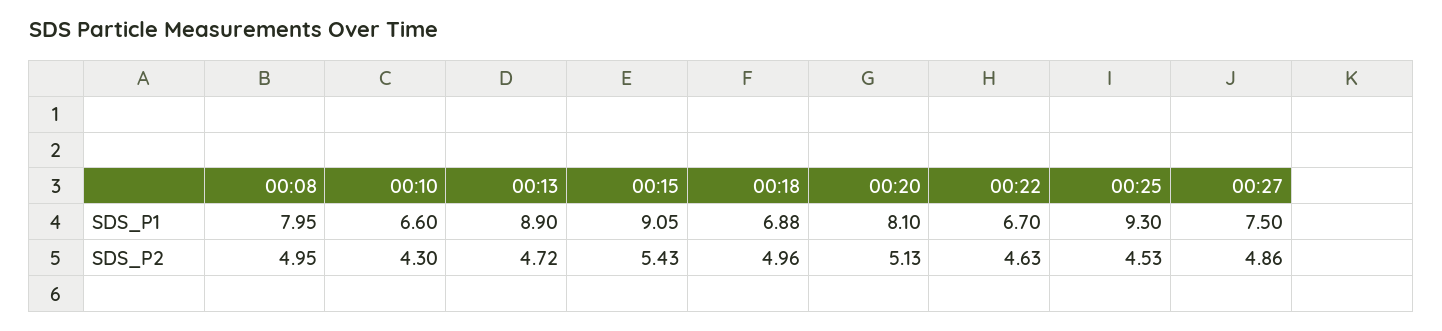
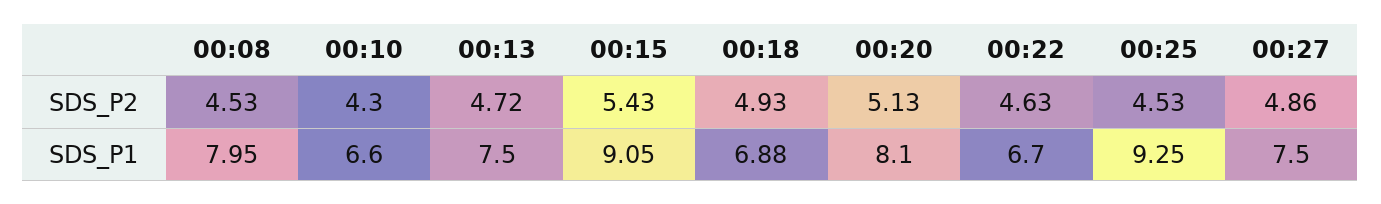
00:13, SDS_P1: 8.9 -> 7.5
00:25, SDS_P1: 9.3 -> 9.25
00:08, SDS_P2: 4.95 -> 4.53
00:18, SDS_P2: 4.96 -> 4.93

